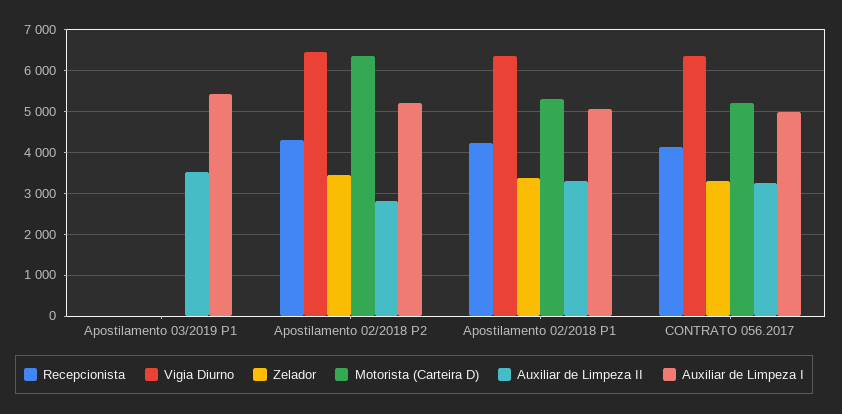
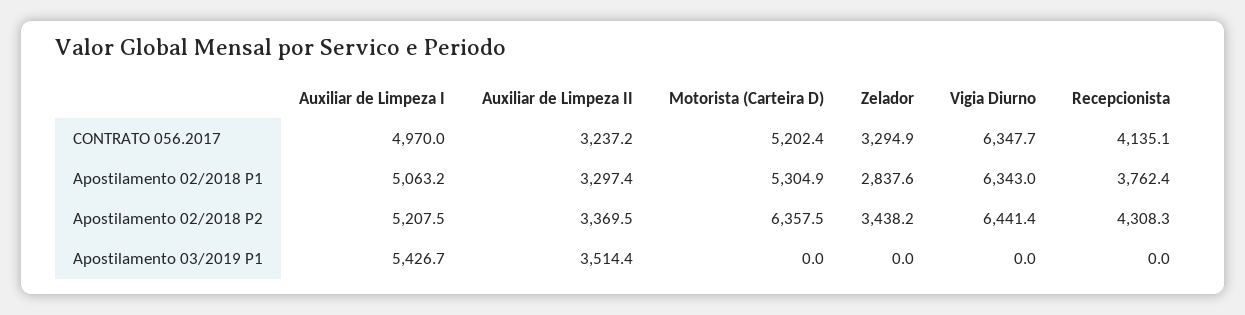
Auxiliar de Limpeza II, Apostilamento 02/2018 P2: 2800 -> 3369.5
Recepcionista, Apostilamento 02/2018 P1: 4200 -> 3762.4
Zelador, Apostilamento 02/2018 P1: 3400 -> 2837.6

